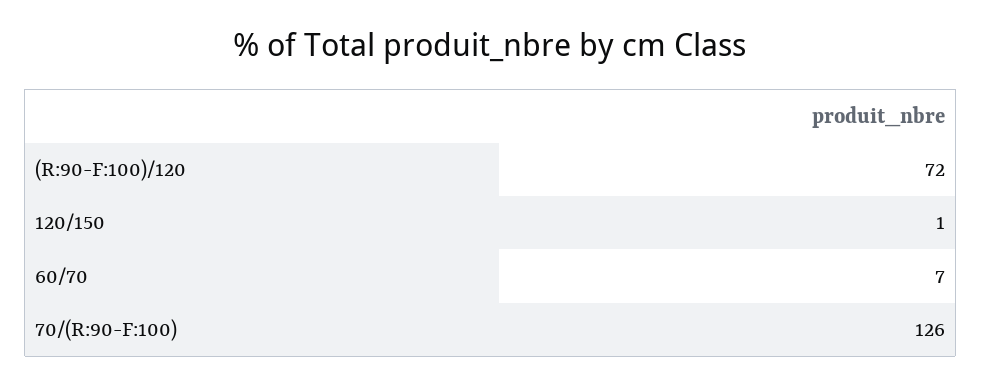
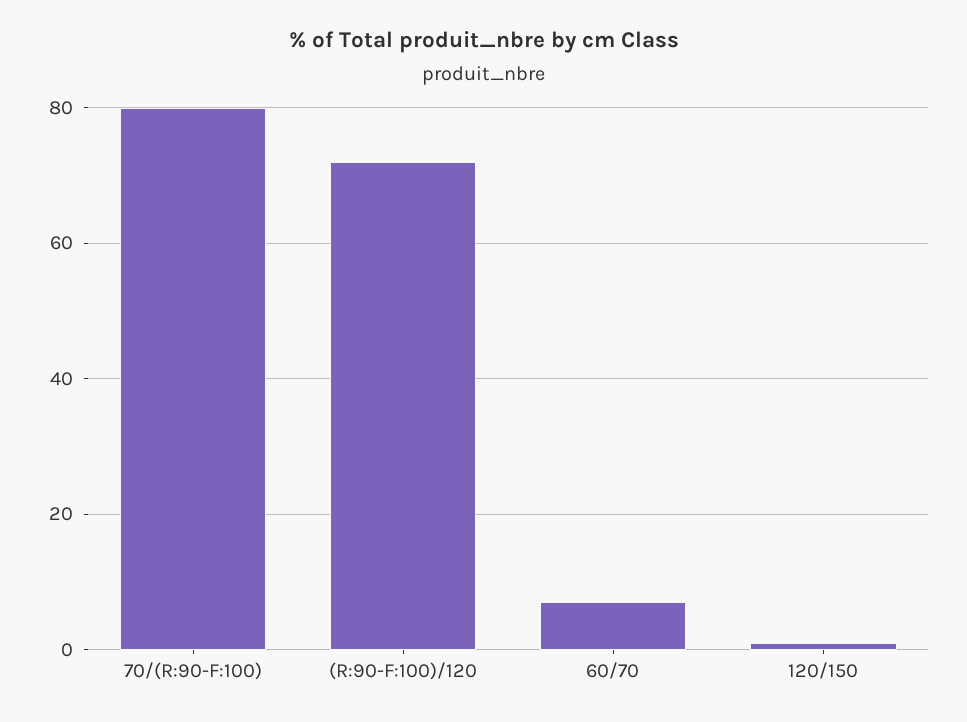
70/(R:90-F:100): 126 -> 80

